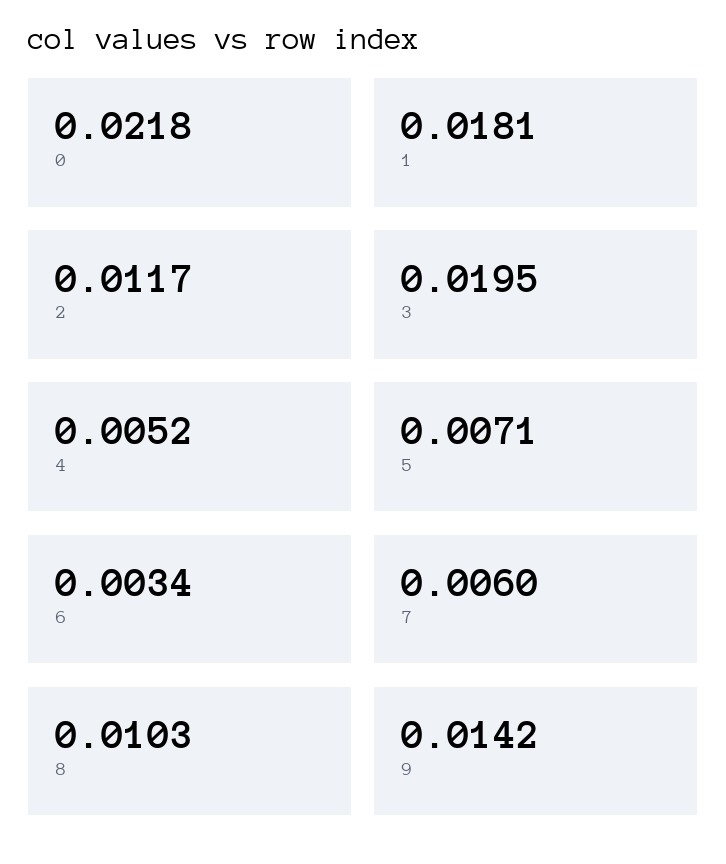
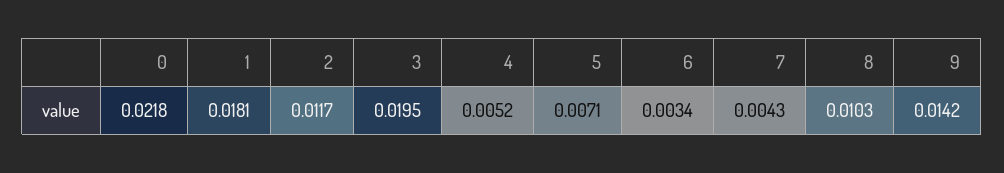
7: 0.006 -> 0.0043

